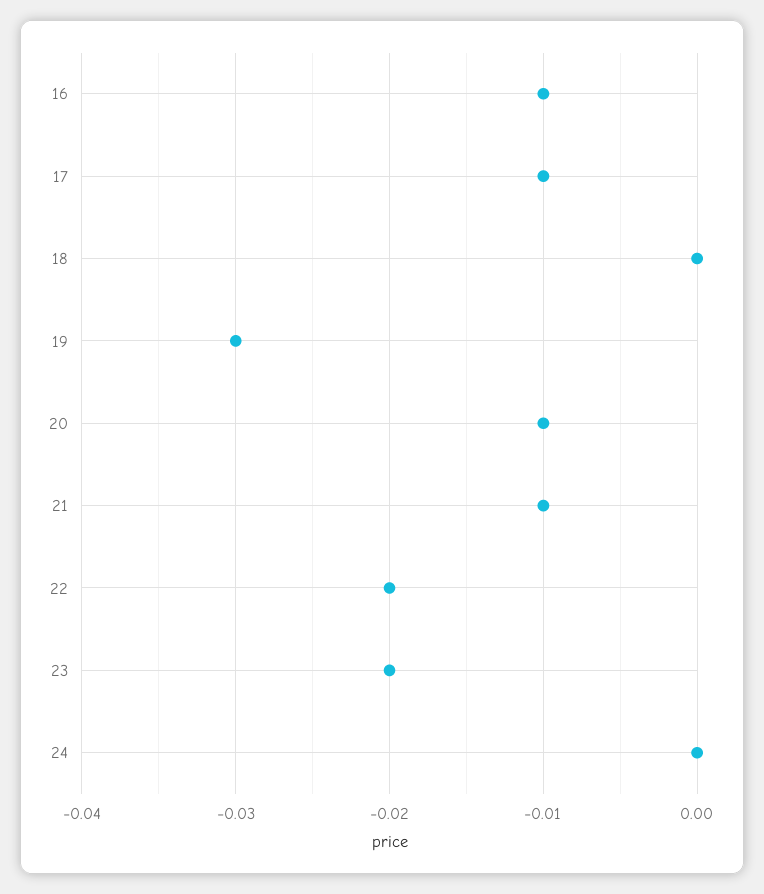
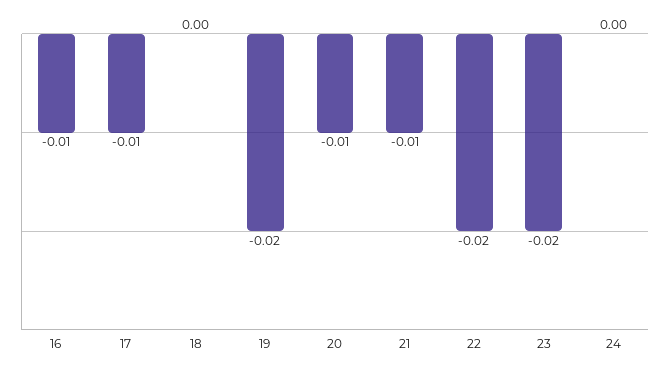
19: -0.03 -> -0.02

